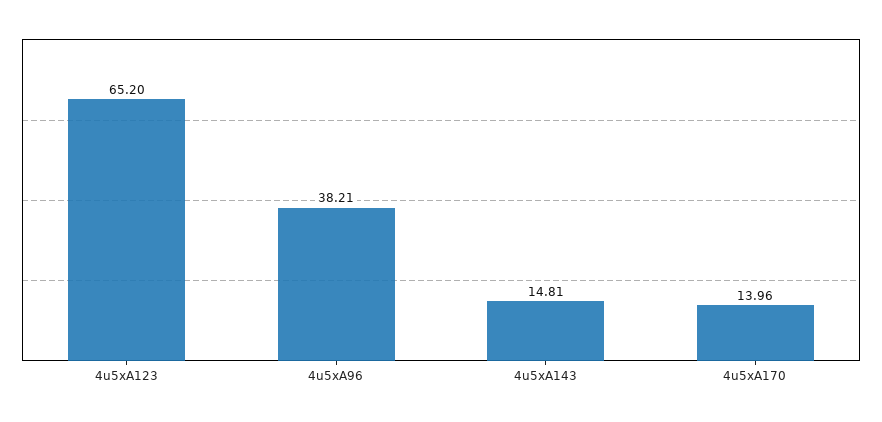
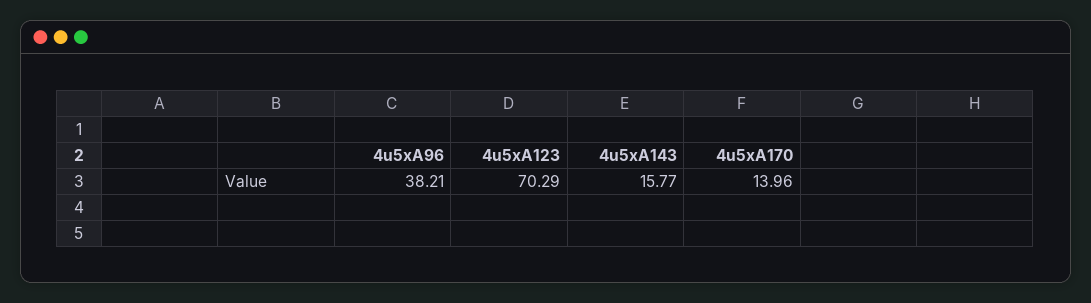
4u5xA123: 65.2 -> 70.29
4u5xA143: 14.81 -> 15.77

